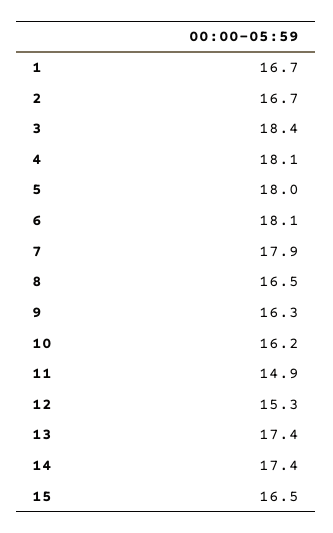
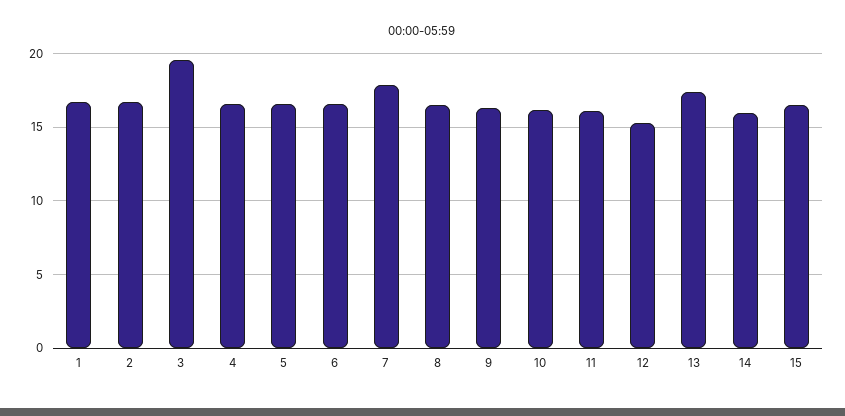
3: 18.4 -> 19.5
4: 18.1 -> 16.5
5: 18 -> 16.5
6: 18.1 -> 16.5
11: 14.9 -> 16
14: 17.4 -> 16

